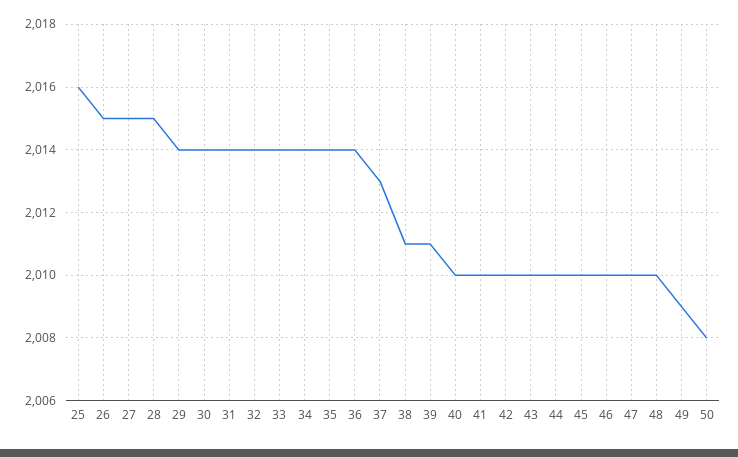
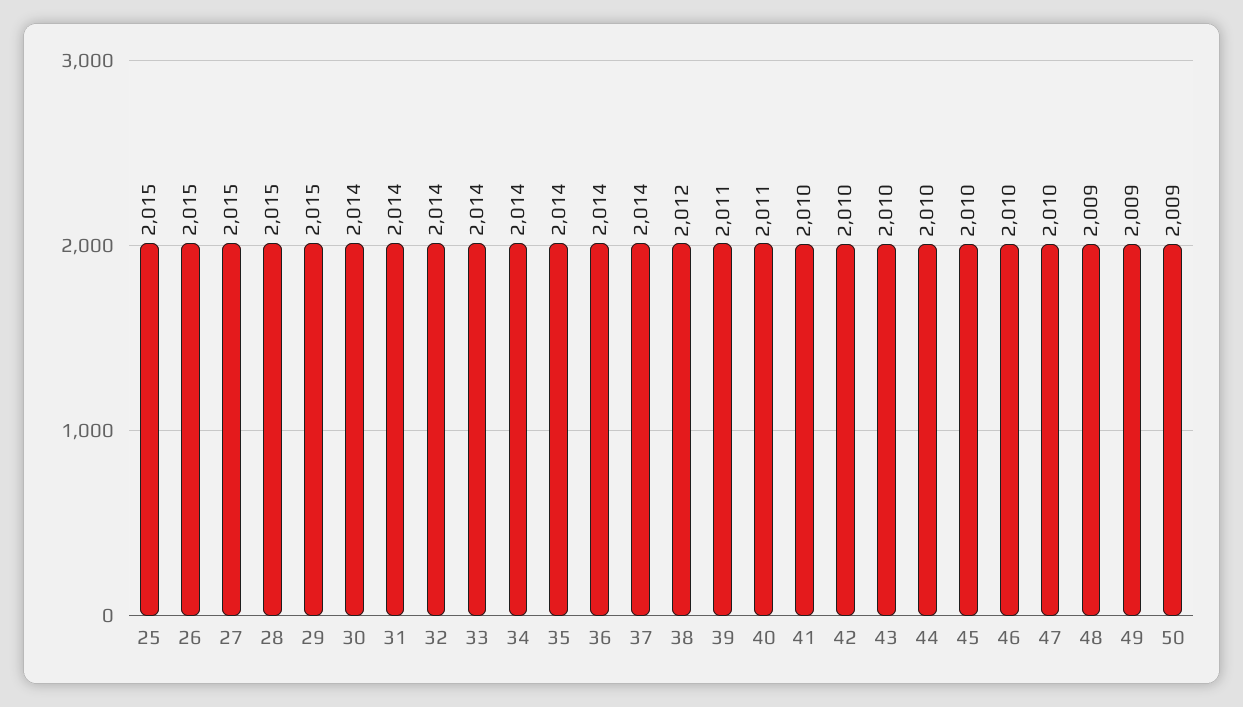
25: 2016 -> 2015
29: 2014 -> 2015
37: 2013 -> 2014
38: 2011 -> 2012
40: 2010 -> 2011
48: 2010 -> 2009
50: 2008 -> 2009

